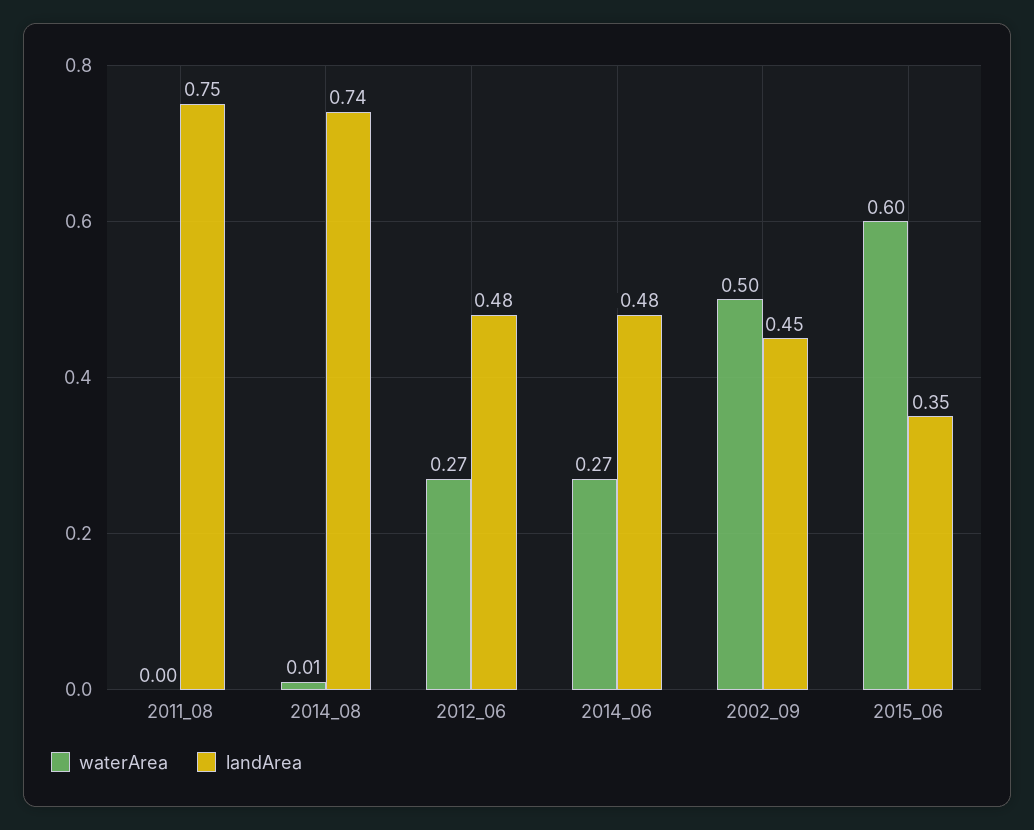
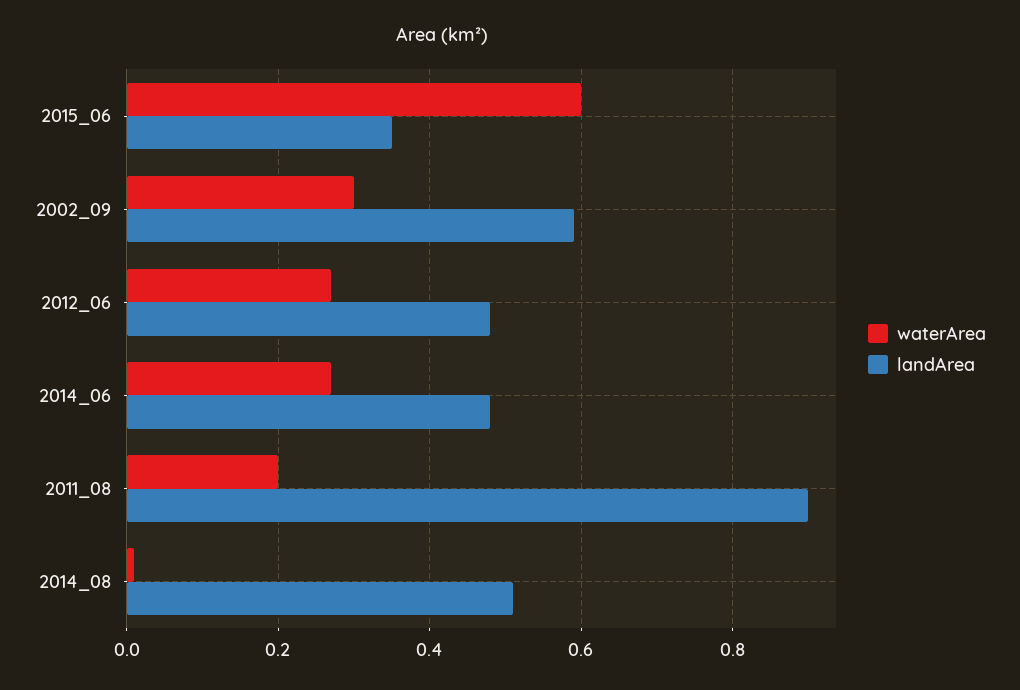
waterArea, 2011_08: 0 -> 0.2
landArea, 2011_08: 0.75 -> 0.9
landArea, 2014_08: 0.74 -> 0.5
waterArea, 2002_09: 0.5 -> 0.3
landArea, 2002_09: 0.45 -> 0.6

